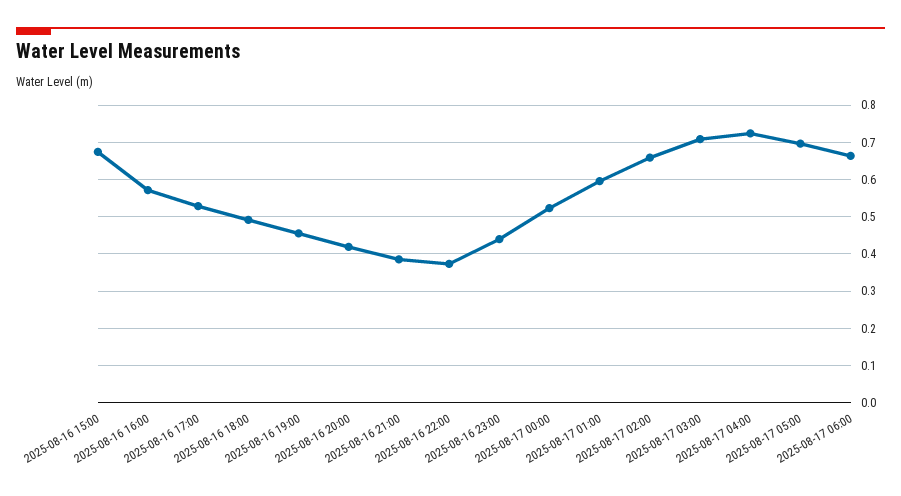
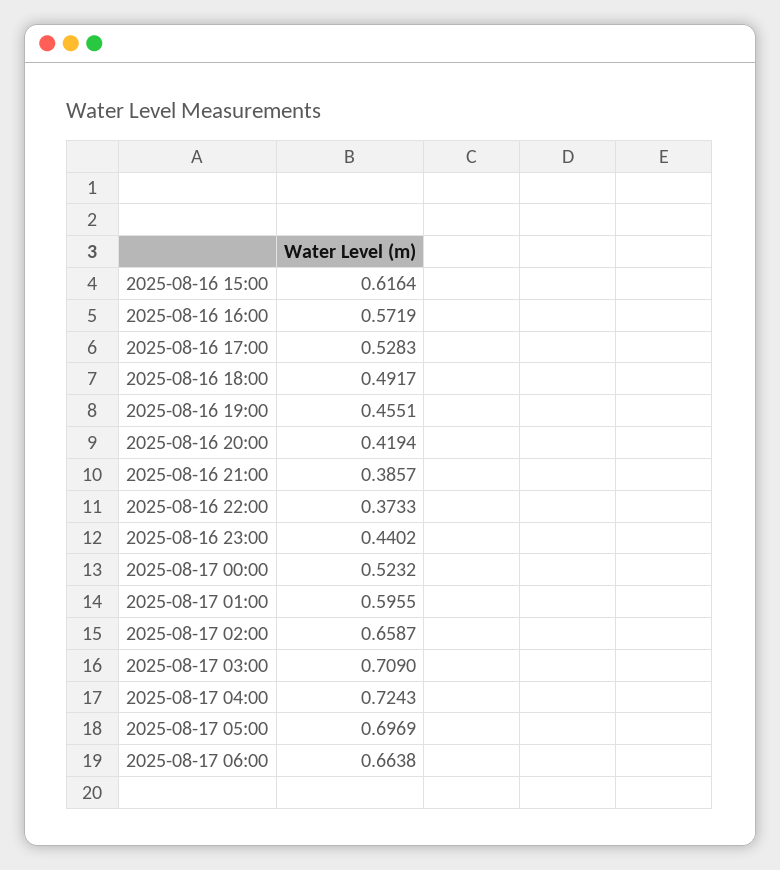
2025-08-16 15:00: 0.68 -> 0.6164

